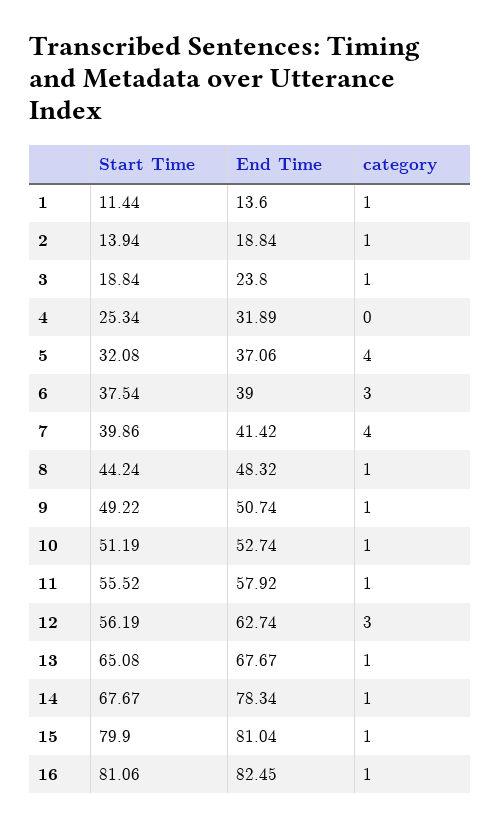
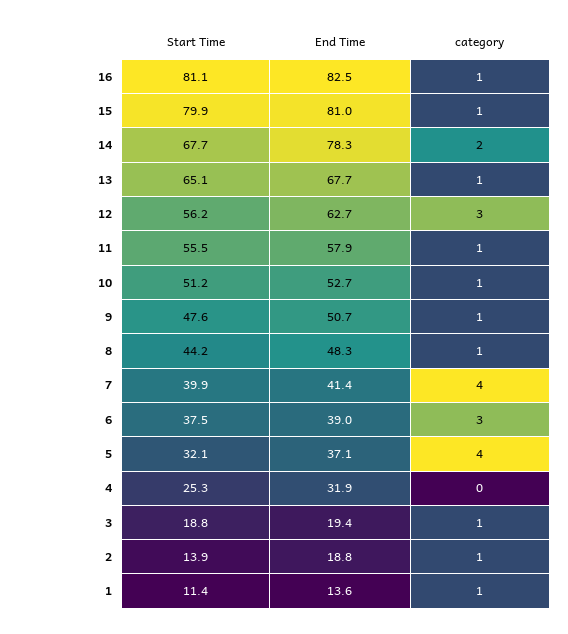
End Time, 3: 23.8 -> 19.4
Start Time, 9: 49.22 -> 47.6
category, 14: 1 -> 2

